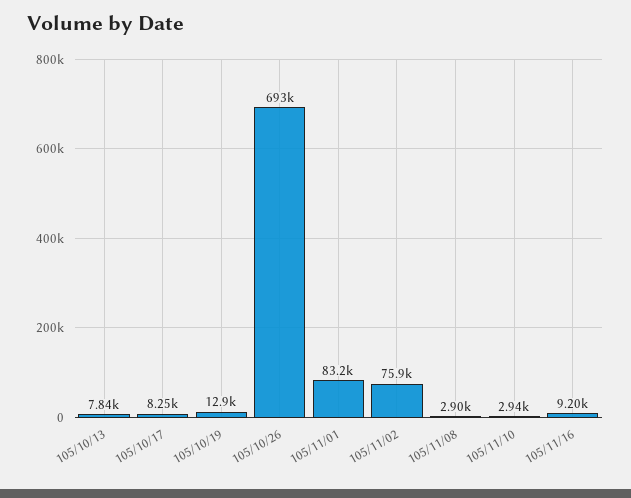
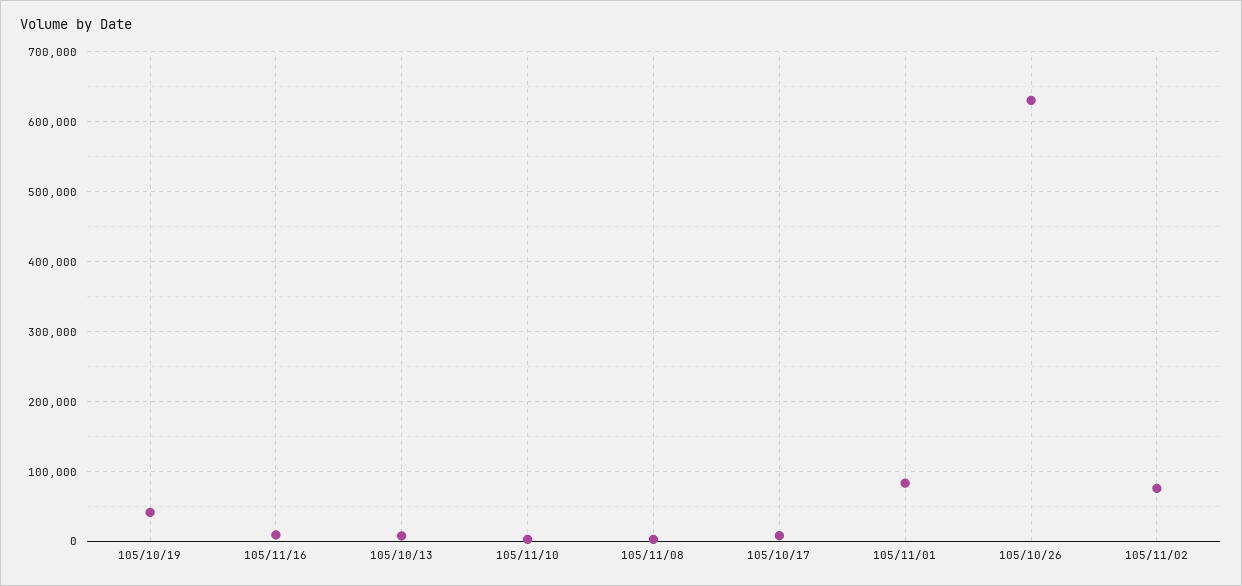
105/10/19: 12900 -> 40000
105/10/26: 693000 -> 630000

